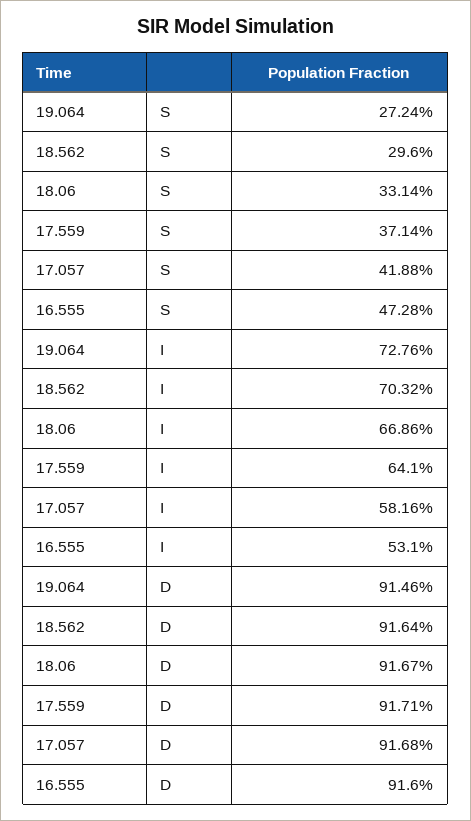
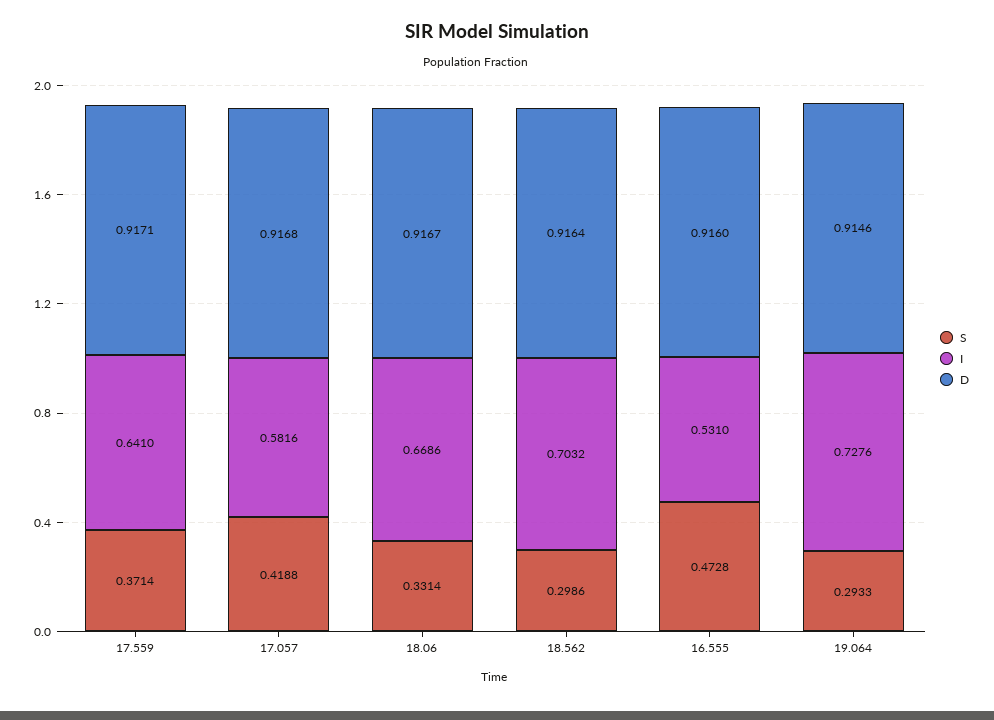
S, 19.064: 0.2724 -> 0.2933
S, 18.562: 0.296 -> 0.2986

